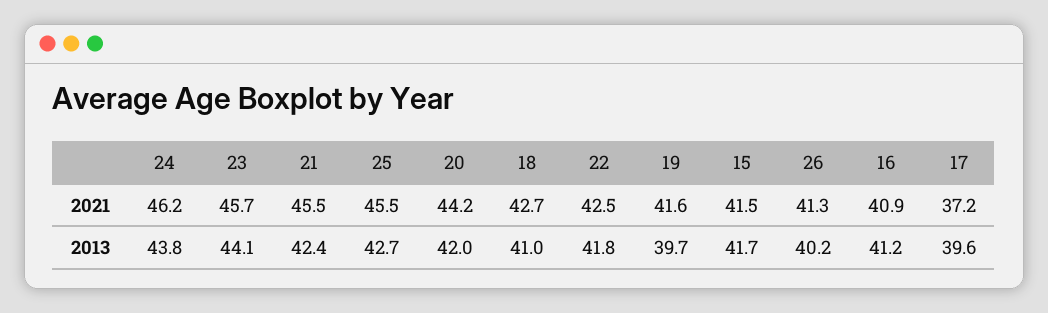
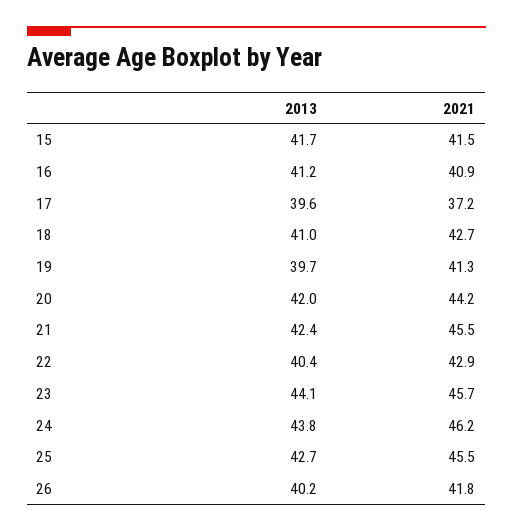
22, 2021: 42.5 -> 42.9
19, 2021: 41.6 -> 41.3
26, 2021: 41.3 -> 41.8
22, 2013: 41.8 -> 40.4

